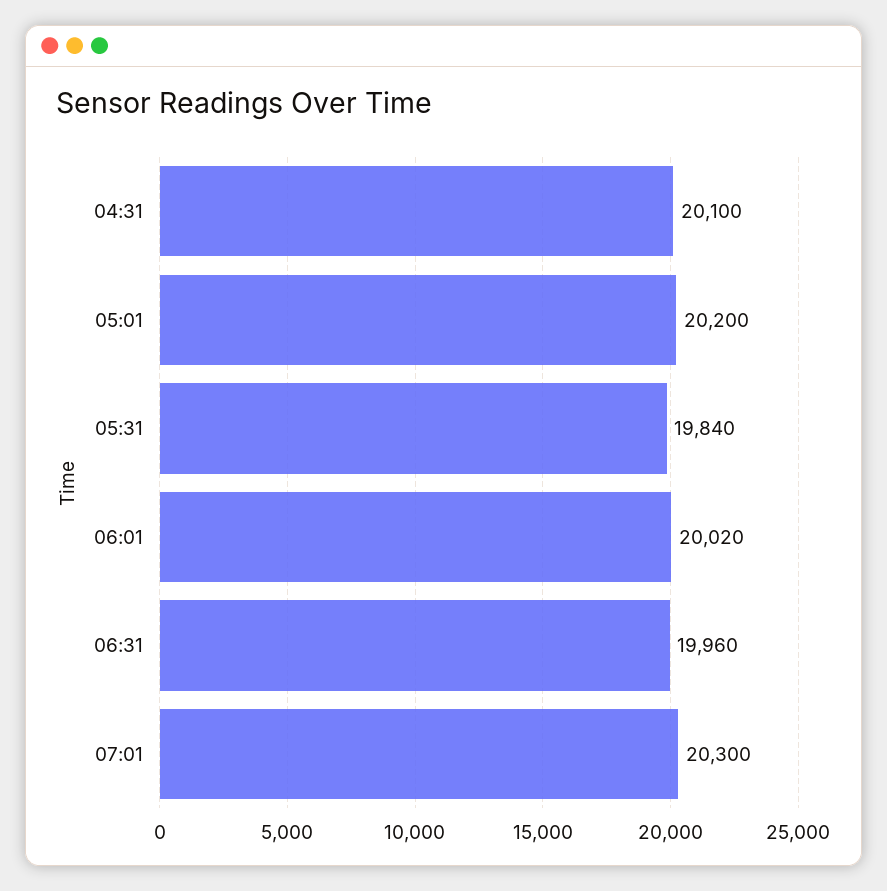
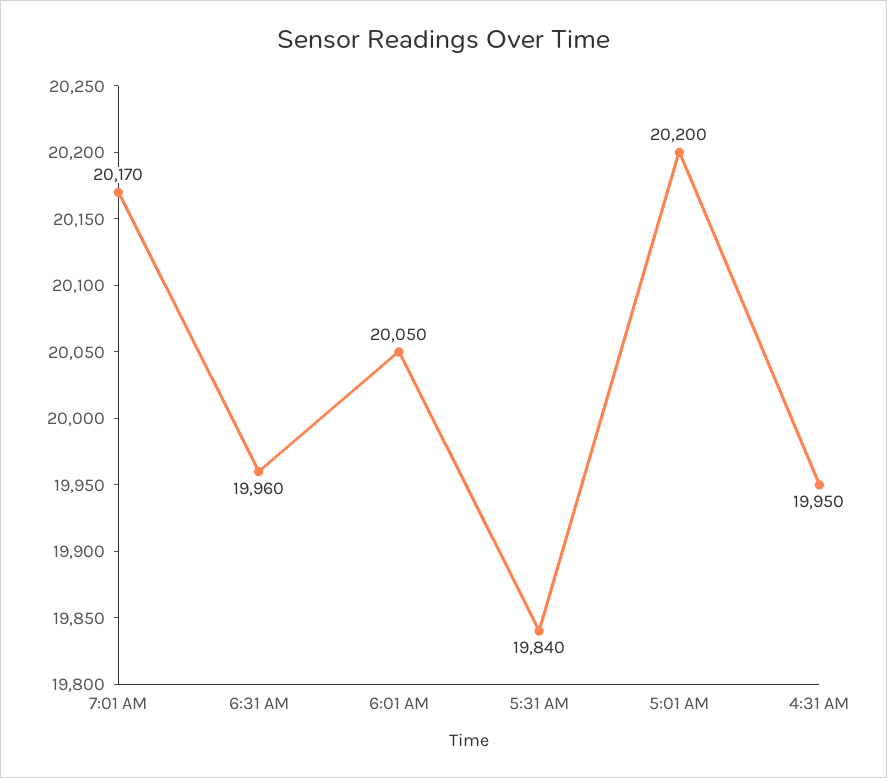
04:31: 20100 -> 19950
06:01: 20020 -> 20050
07:01: 20300 -> 20170

